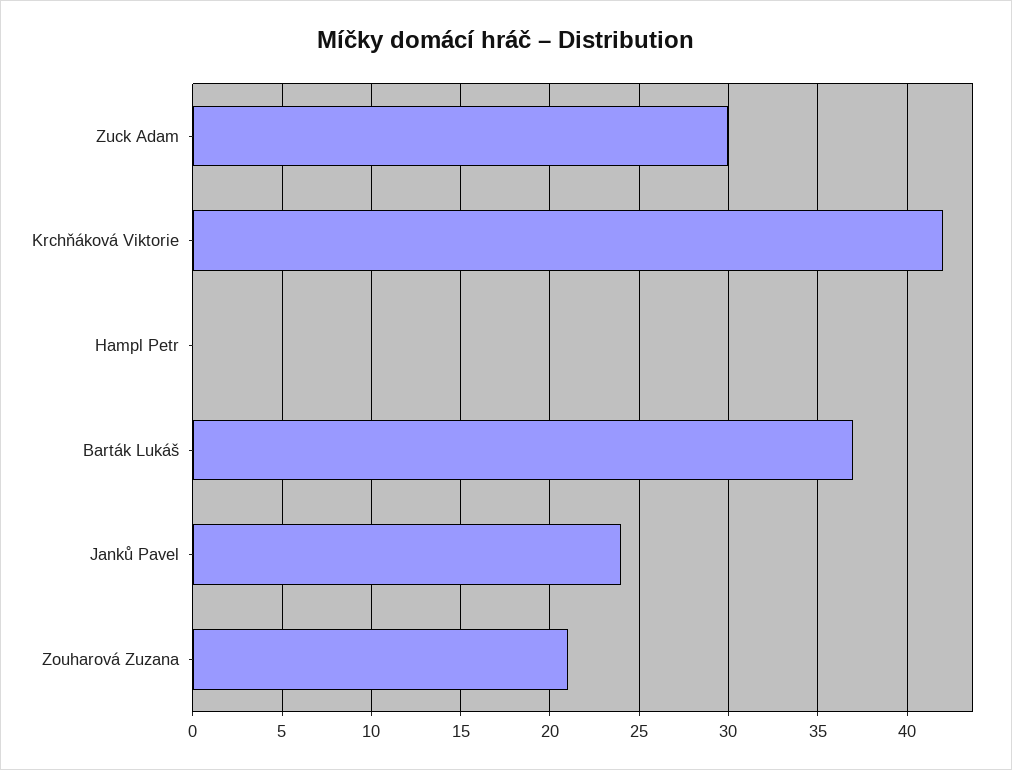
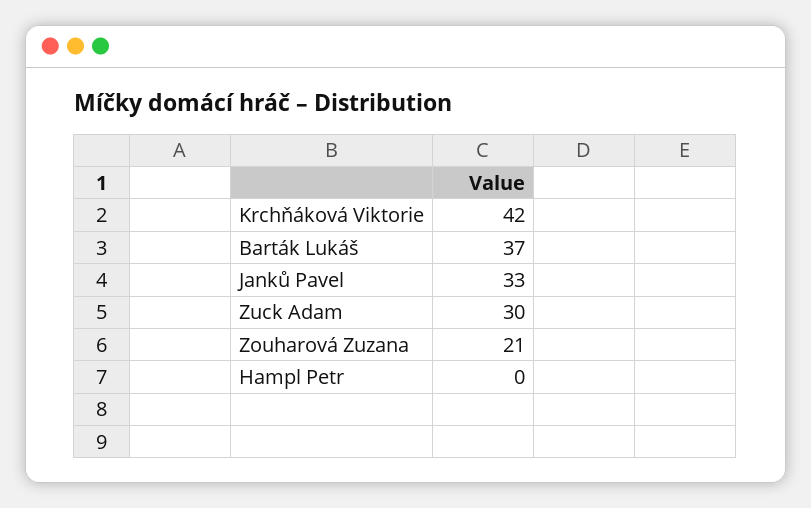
Janků Pavel: 24 -> 33

